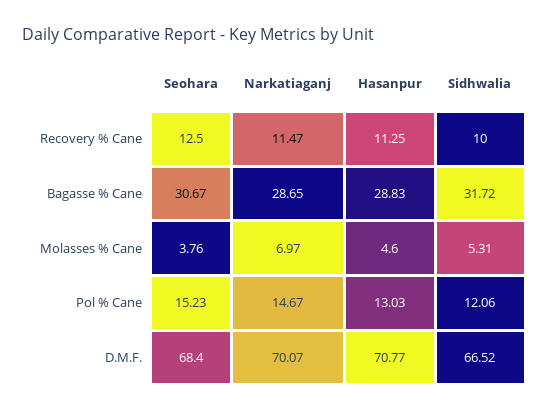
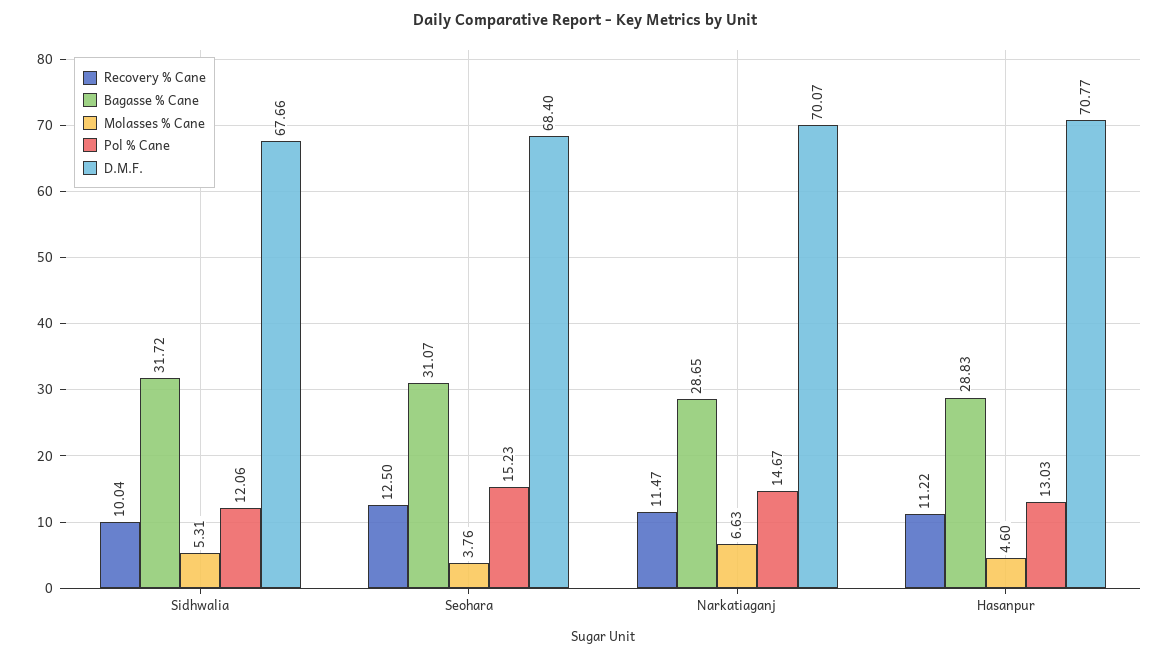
Recovery % Cane, Hasanpur: 11.25 -> 11.22
Recovery % Cane, Sidhwalia: 10 -> 10.04
Bagasse % Cane, Seohara: 30.67 -> 31.07
Molasses % Cane, Narkatiaganj: 6.97 -> 6.63
D.M.F., Sidhwalia: 66.52 -> 67.66

